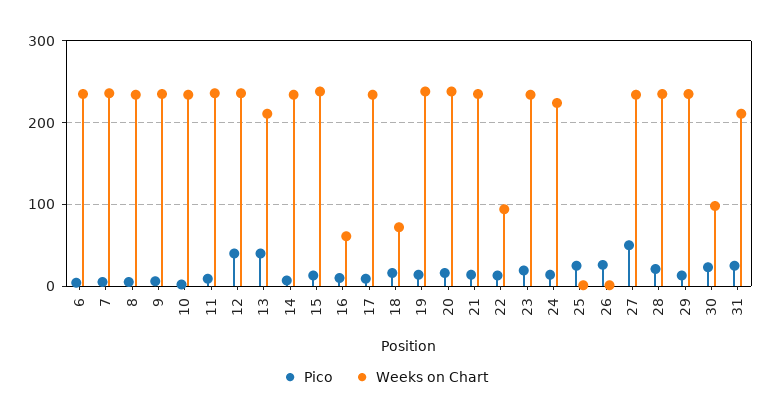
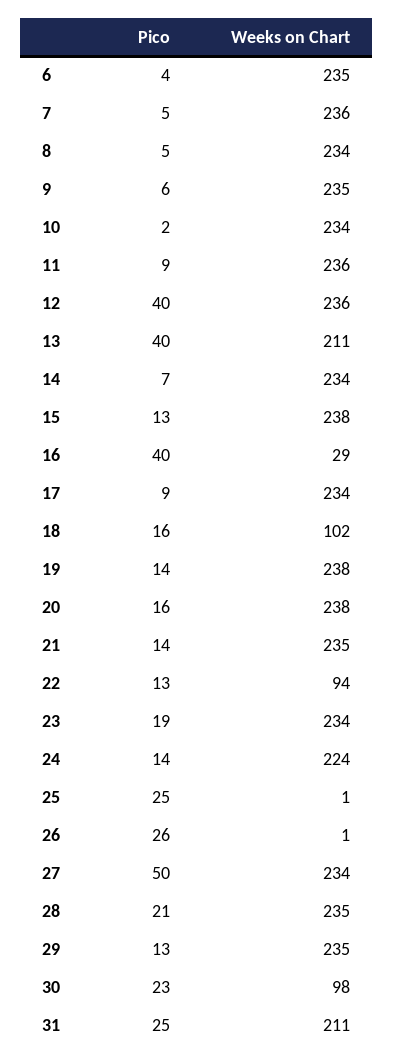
Pico, 16: 10 -> 40
Weeks on Chart, 16: 60 -> 29
Weeks on Chart, 18: 70 -> 102

